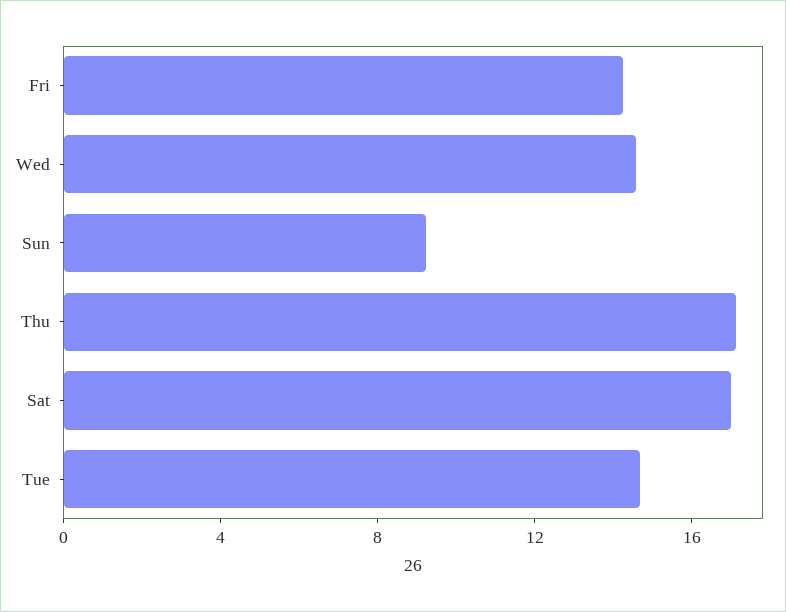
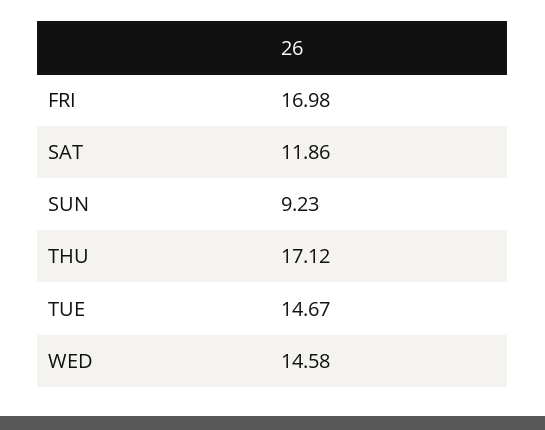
Fri: 14 -> 16.98
Sat: 17 -> 11.86

